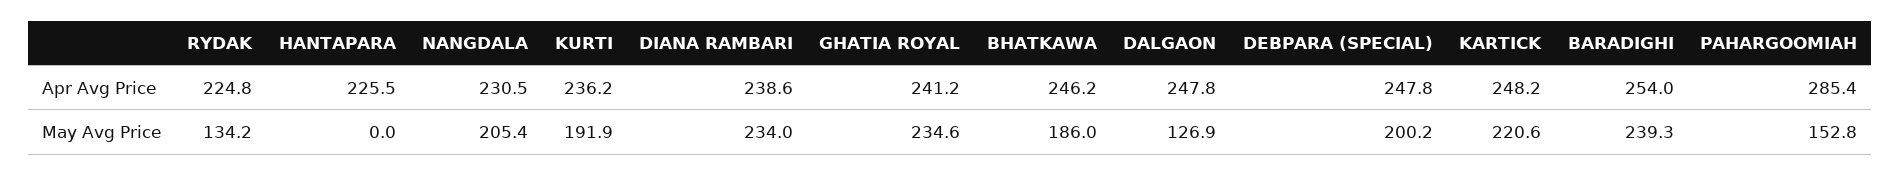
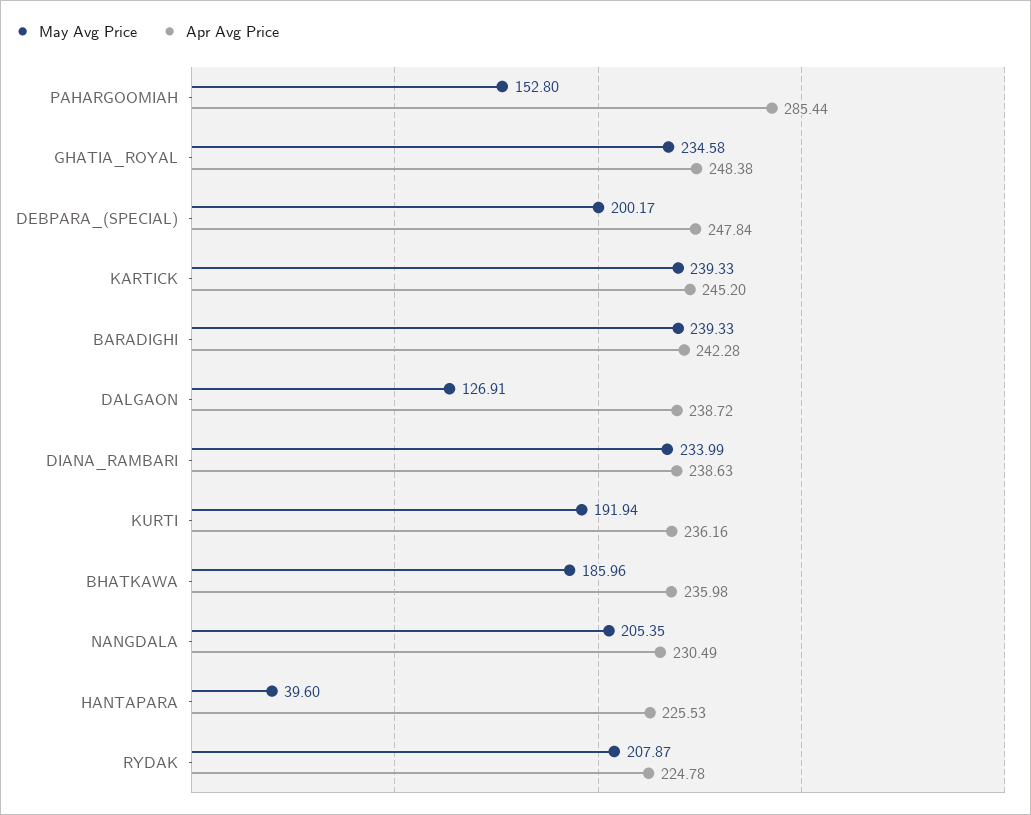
Apr Avg Price, GHATIA ROYAL: 241.2 -> 248.38
Apr Avg Price, BHATKAWA: 246.2 -> 235.98
Apr Avg Price, DALGAON: 247.8 -> 238.72
Apr Avg Price, KARTICK: 248.2 -> 245.2
Apr Avg Price, BARADIGHI: 254 -> 242.28
May Avg Price, RYDAK: 134.2 -> 207.87
May Avg Price, HANTAPARA: 0 -> 39.6
May Avg Price, KARTICK: 220.6 -> 239.33

